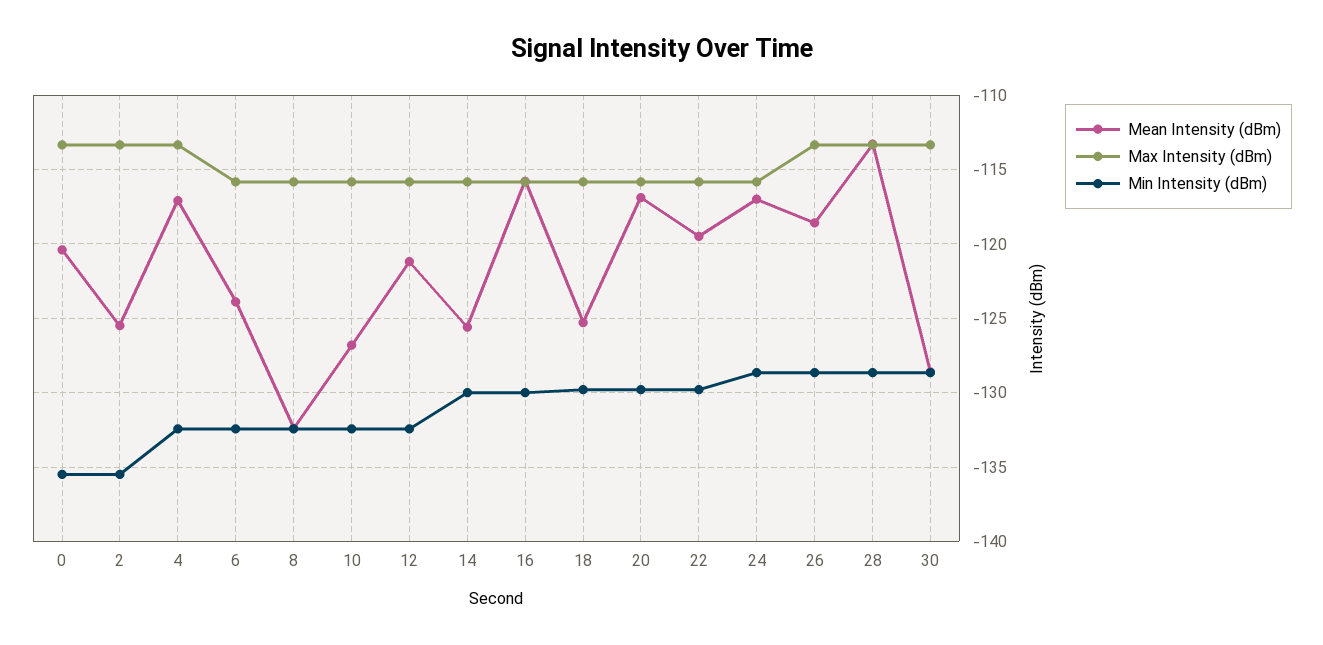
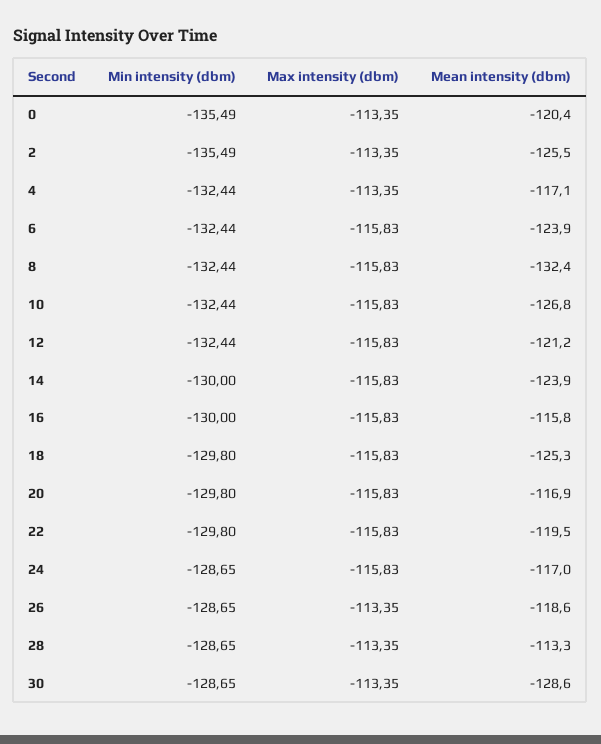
Mean Intensity (dBm), 14: -125.5 -> -123.9

